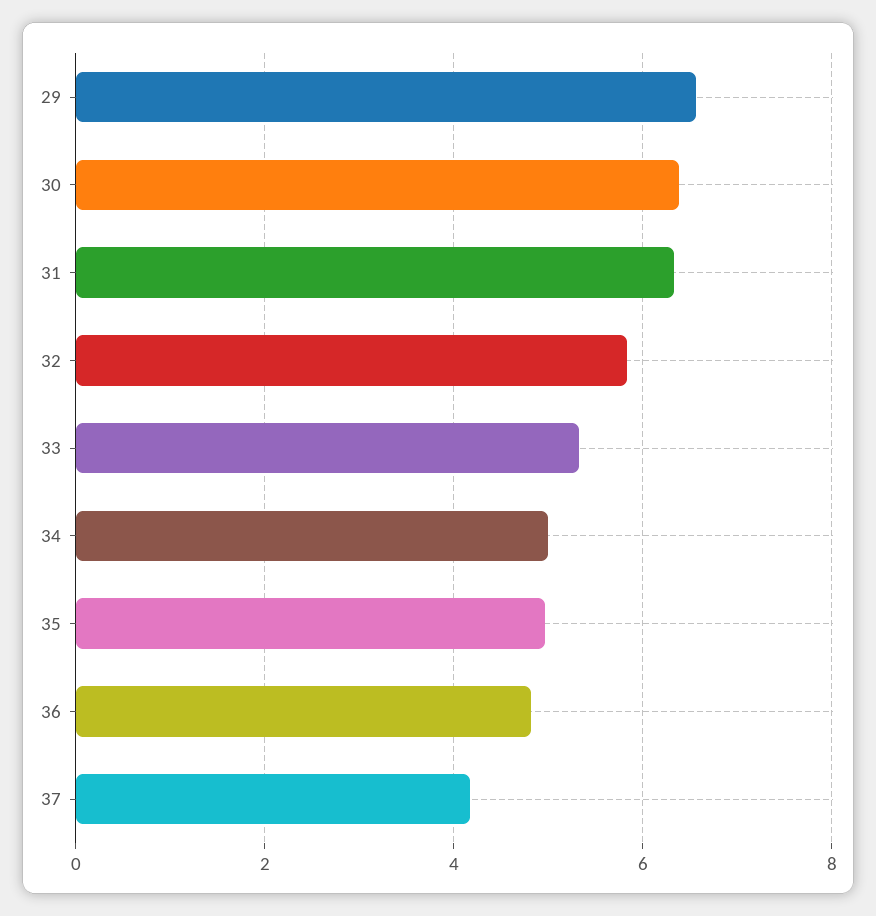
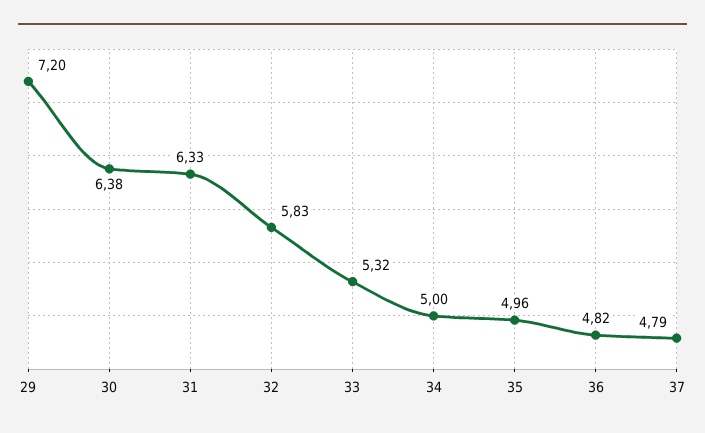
29: 6.6 -> 7.2
37: 4.2 -> 4.79

